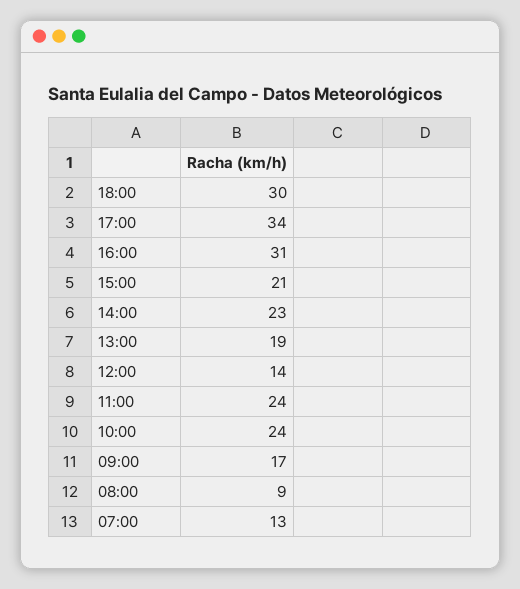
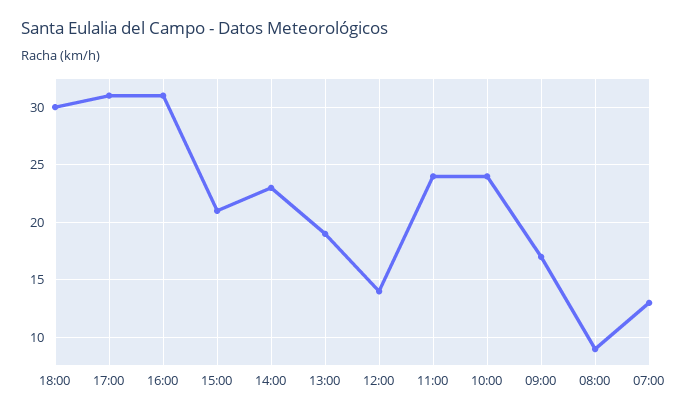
17:00: 34 -> 31

